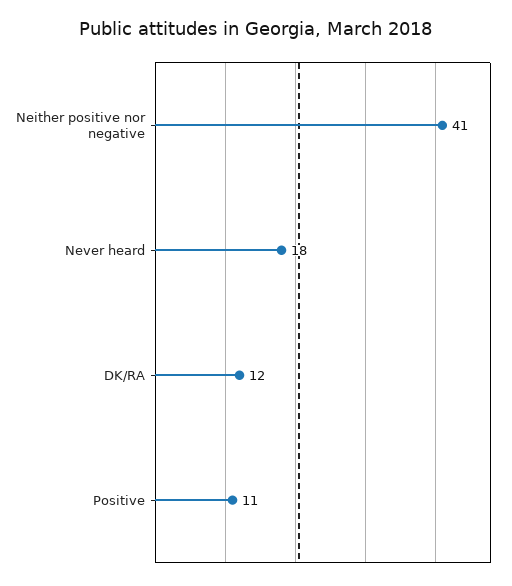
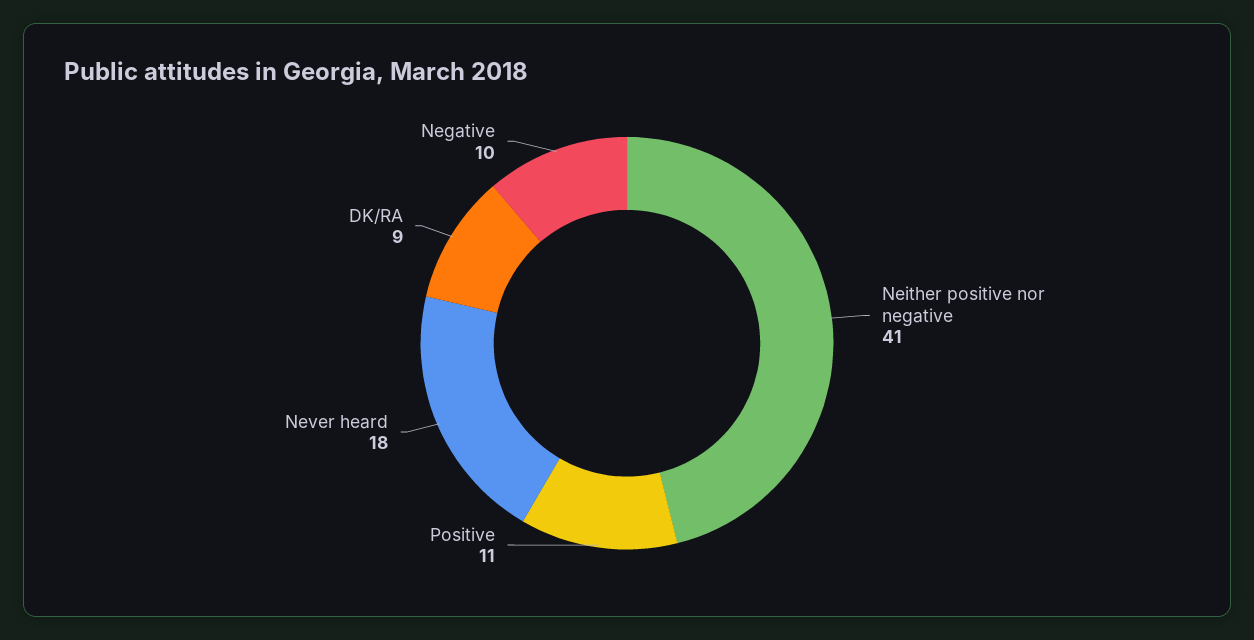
DK/RA: 12 -> 9
Negative: none -> 10

